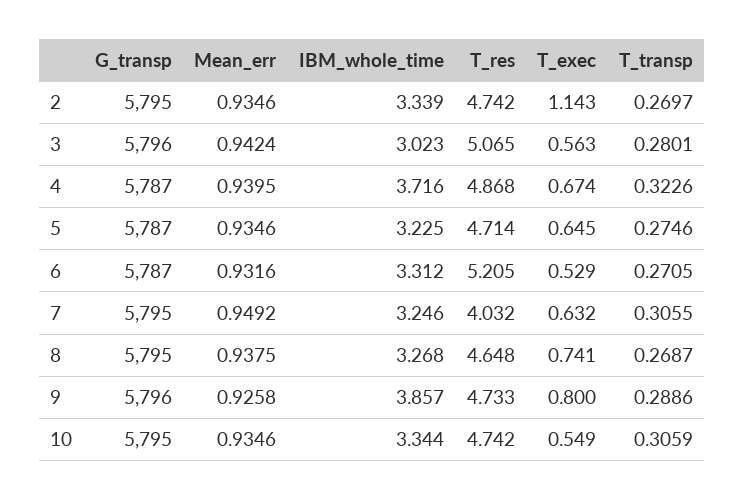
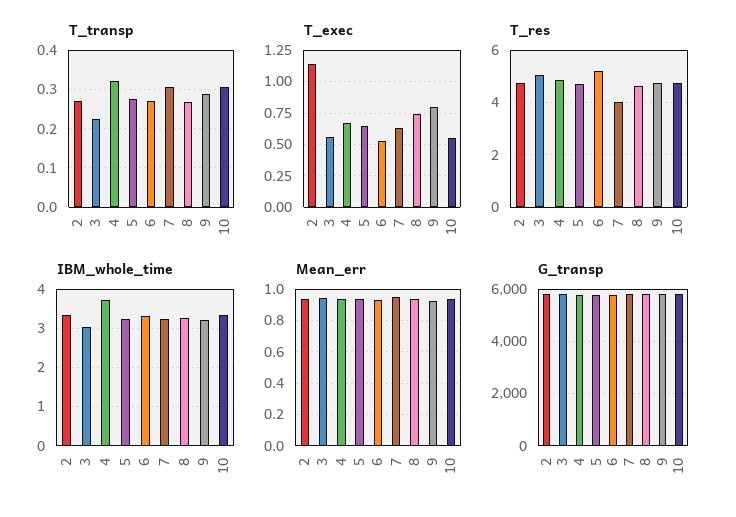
T_transp, 3: 0.2801 -> 0.22
IBM_whole_time, 9: 3.857 -> 3.2

